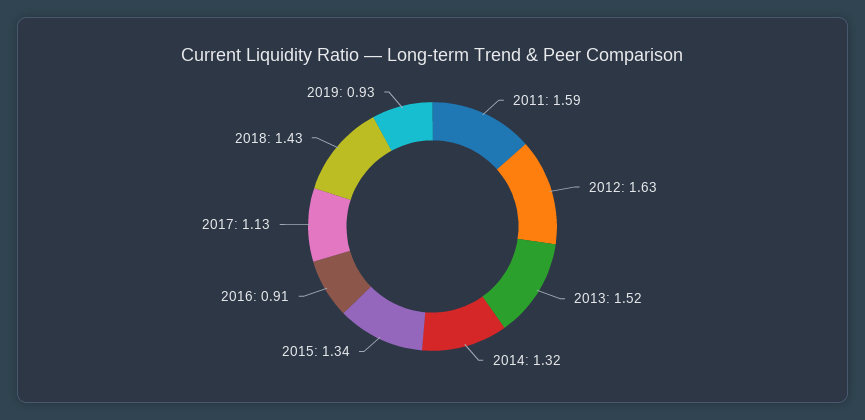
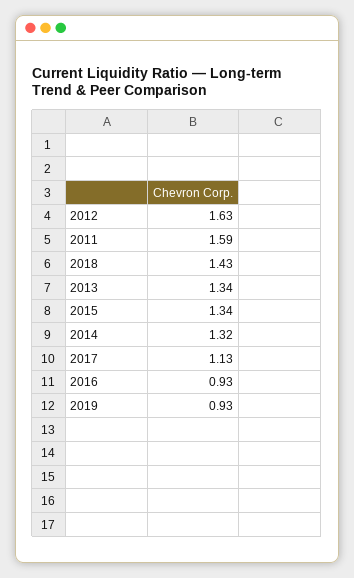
2013: 1.52 -> 1.34
2016: 0.91 -> 0.93

